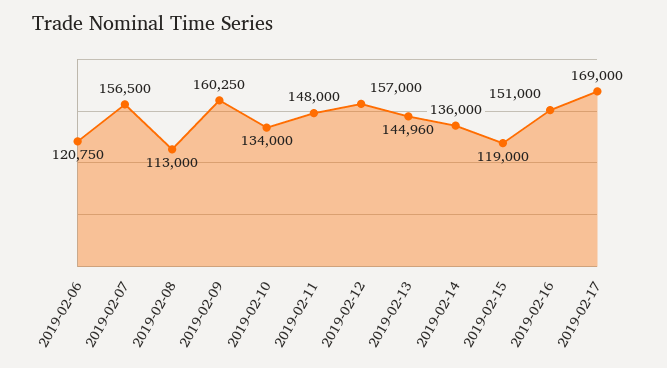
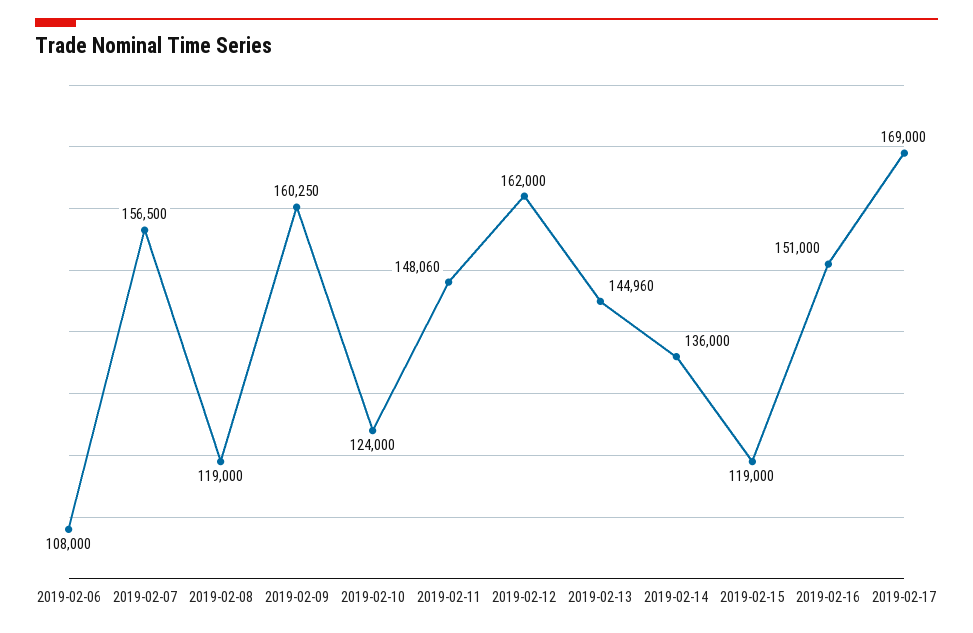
2019-02-06: 120750 -> 108000
2019-02-08: 113000 -> 119000
2019-02-10: 134000 -> 124000
2019-02-11: 148000 -> 148060
2019-02-12: 157000 -> 162000

